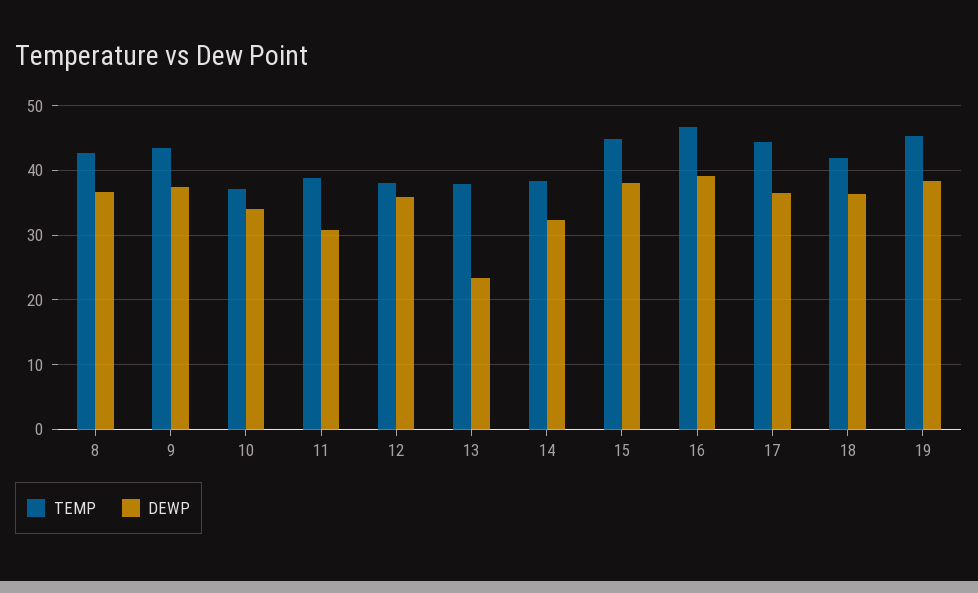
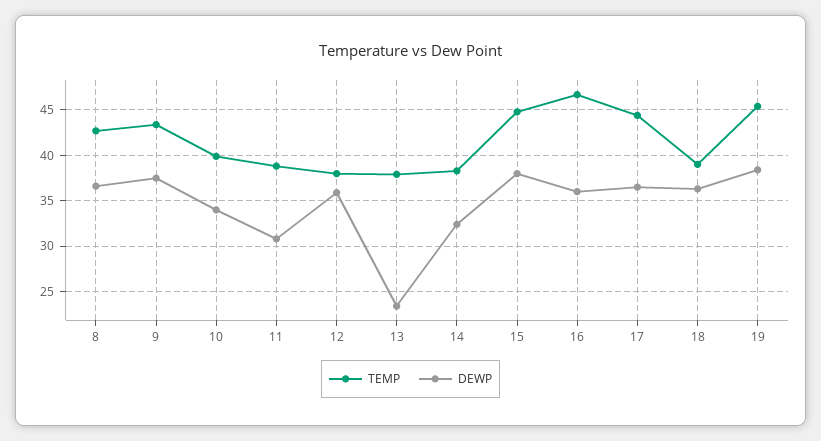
TEMP, 10: 37 -> 40
DEWP, 16: 39 -> 36
TEMP, 18: 42 -> 39

